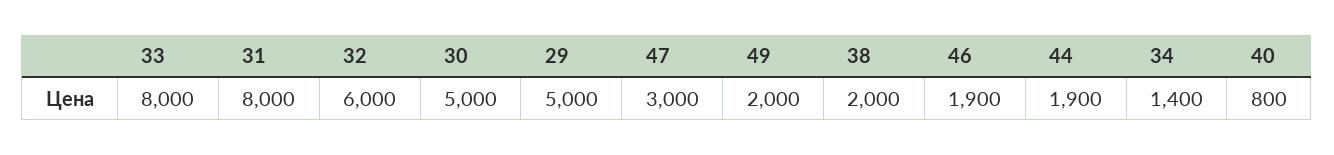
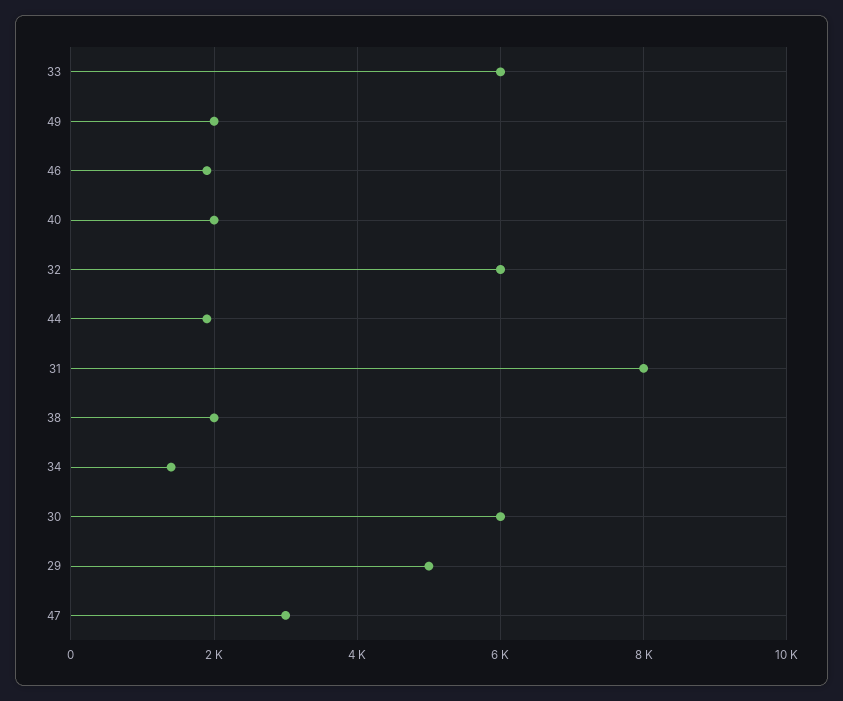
33: 8000 -> 6000
30: 5000 -> 6000
40: 800 -> 2000

